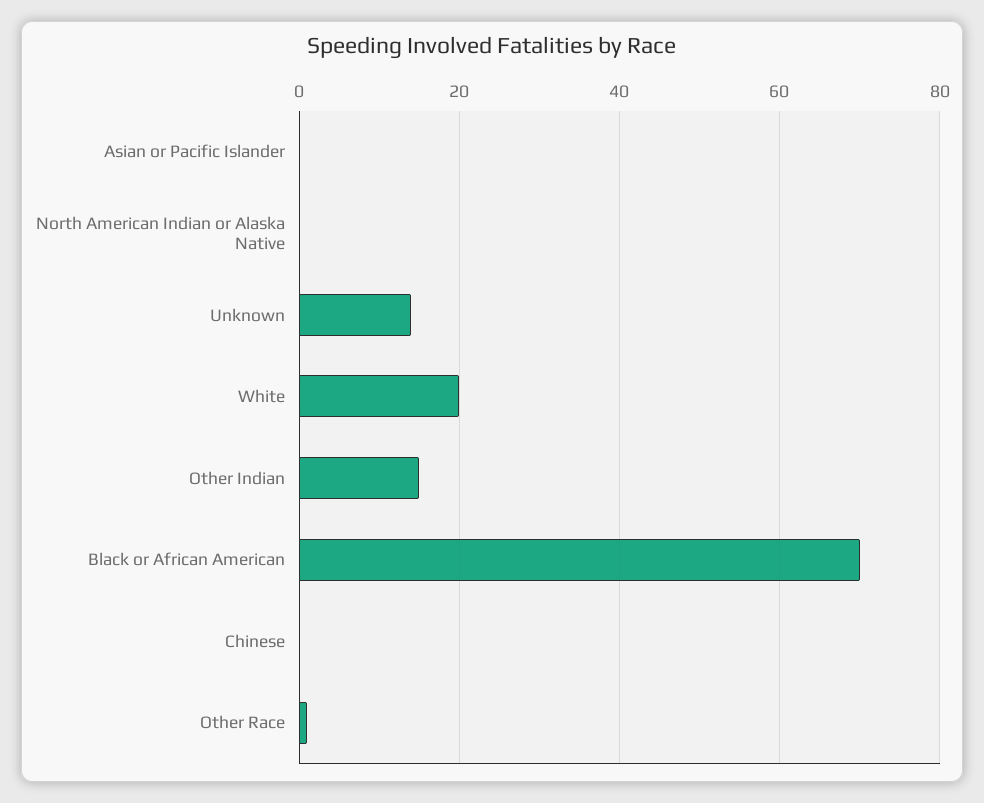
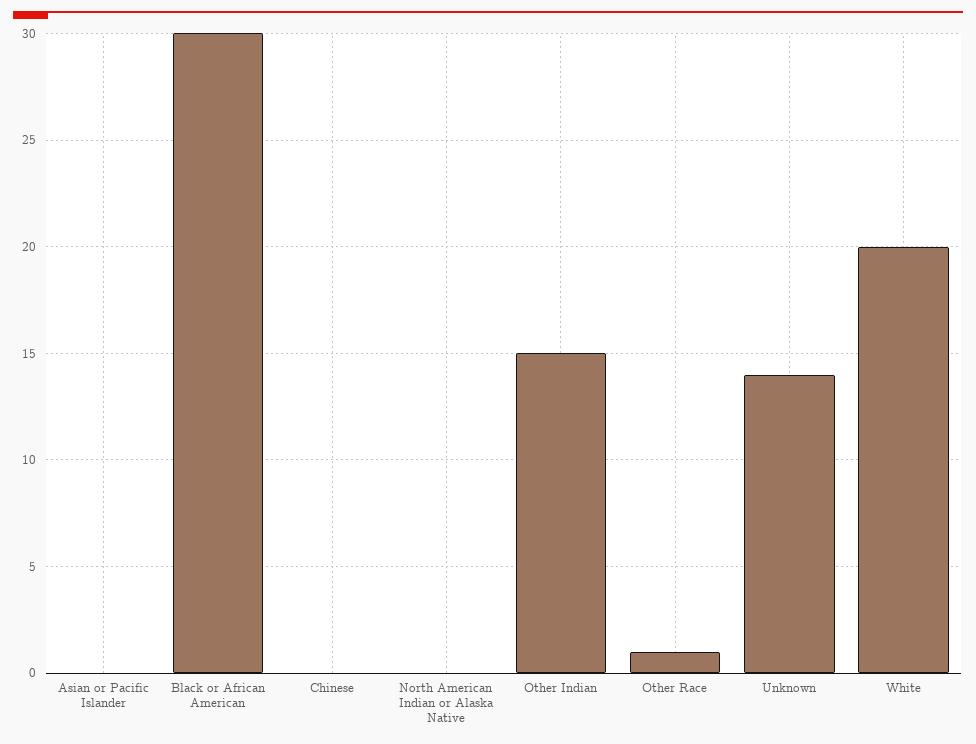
Black or African American: 70 -> 30

